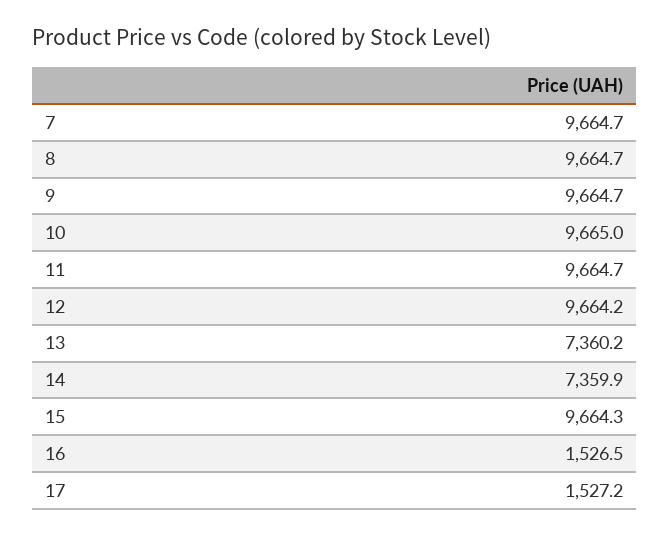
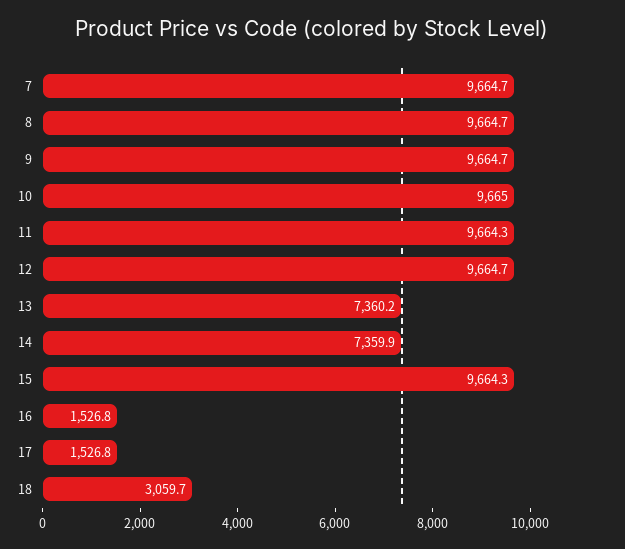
11: 9664.7 -> 9664.3
12: 9664.2 -> 9664.7
16: 1526.5 -> 1526.8
17: 1527.2 -> 1526.8
18: none -> 3059.7

